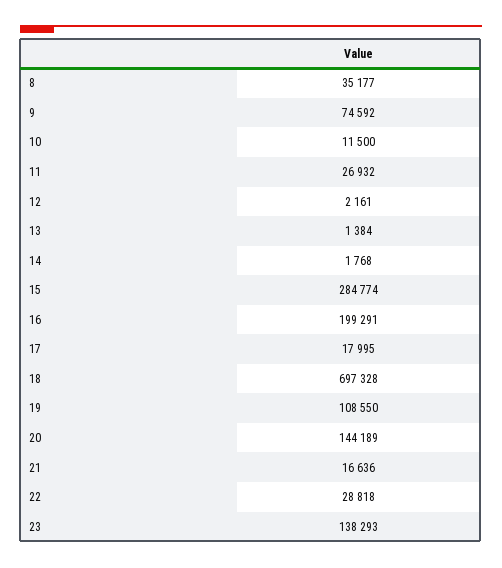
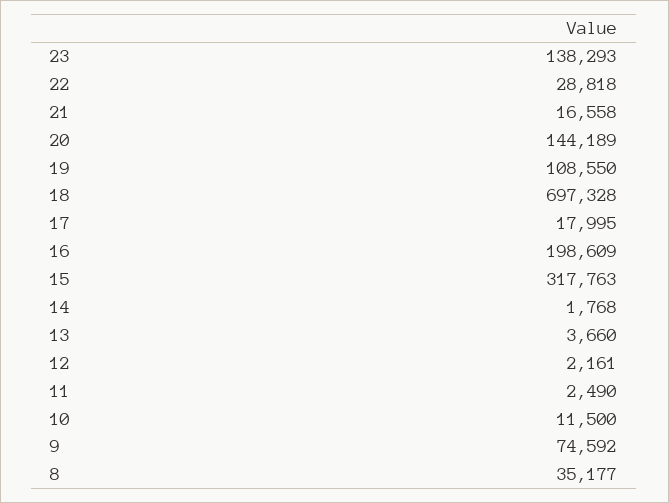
11: 26932 -> 2490
13: 1384 -> 3660
15: 284774 -> 317763
16: 199291 -> 198609
21: 16636 -> 16558

